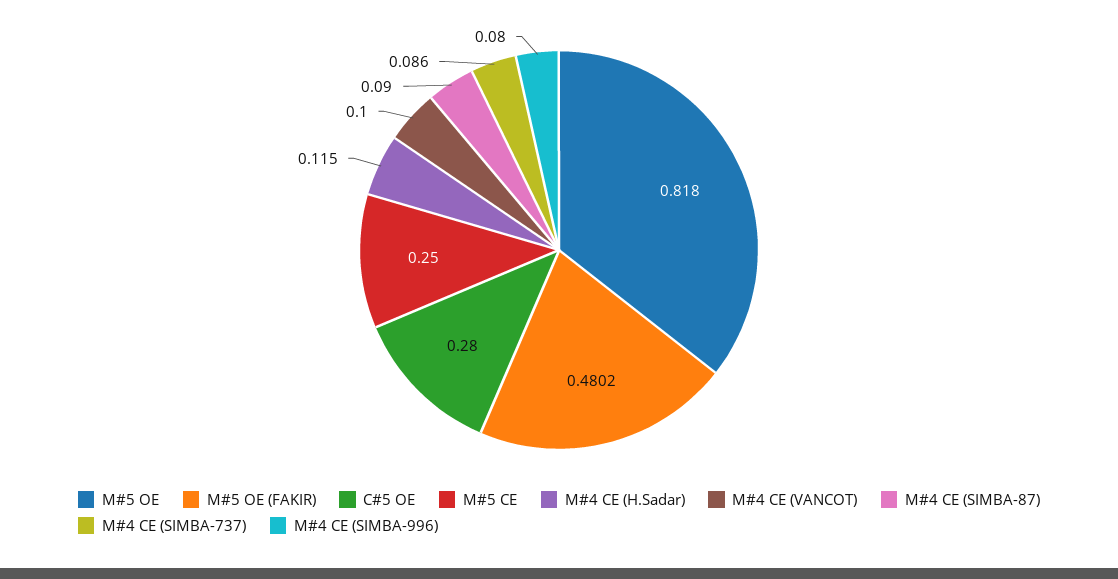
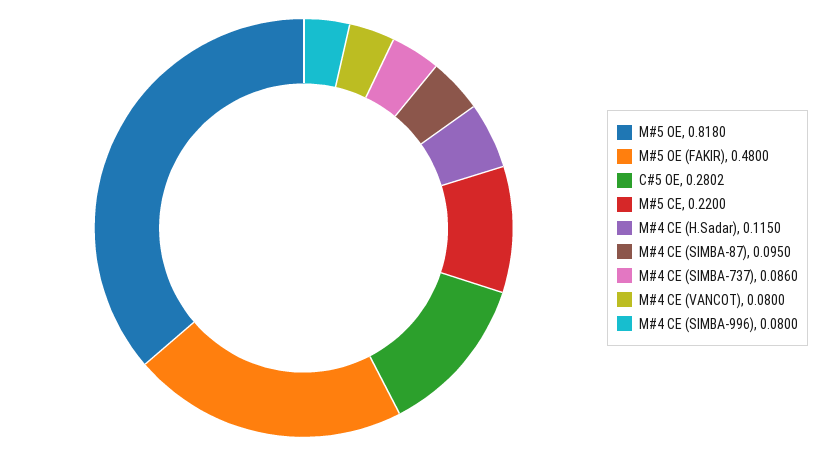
M#5 OE (FAKIR): 0.4802 -> 0.48
C#5 OE: 0.28 -> 0.2802
M#5 CE: 0.25 -> 0.22
M#4 CE (VANCOT): 0.1 -> 0.08
M#4 CE (SIMBA-87): 0.09 -> 0.095

